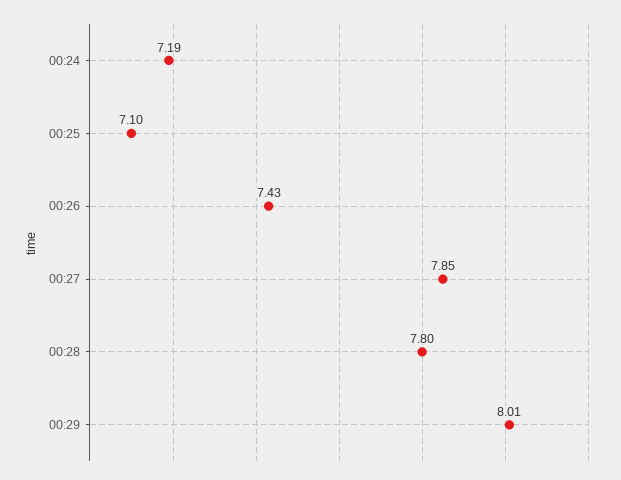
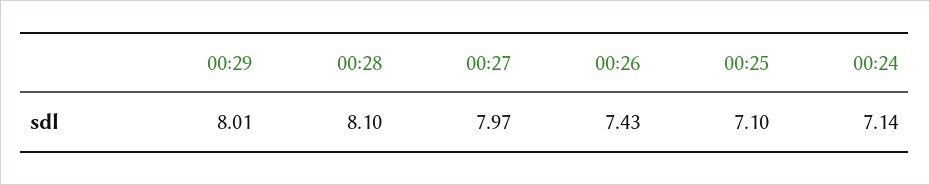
00:24: 7.19 -> 7.14
00:27: 7.85 -> 7.97
00:28: 7.8 -> 8.1

